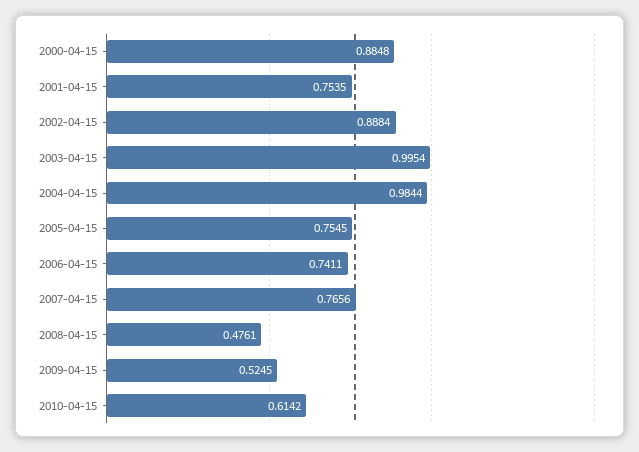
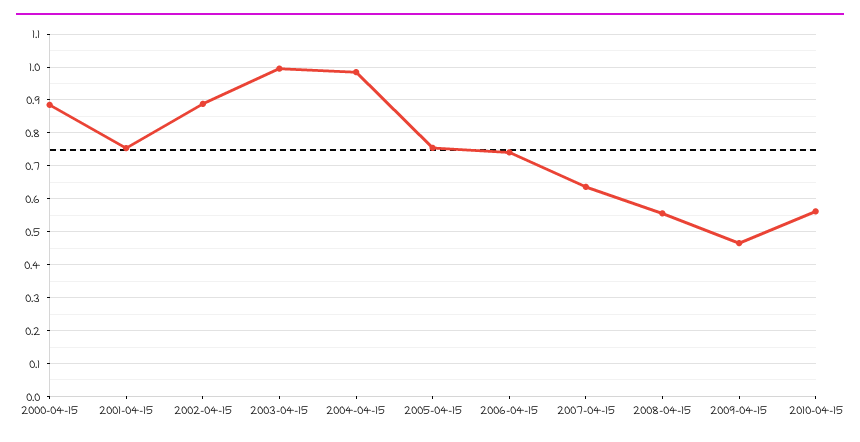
2007-04-15: 0.7656 -> 0.64
2008-04-15: 0.4761 -> 0.56
2009-04-15: 0.5245 -> 0.46
2010-04-15: 0.6142 -> 0.56

